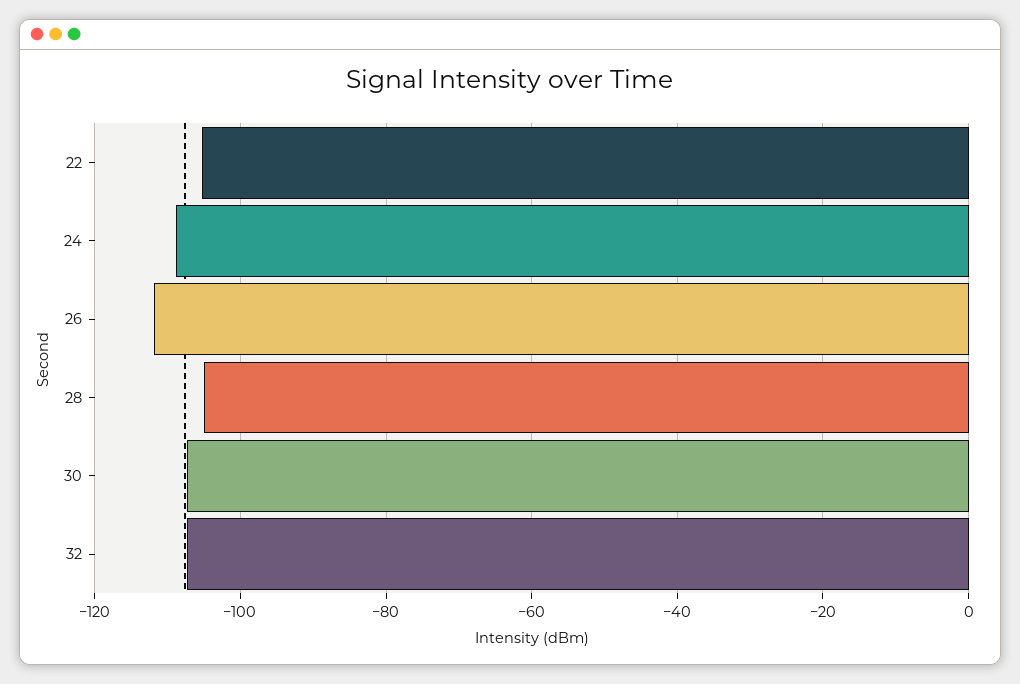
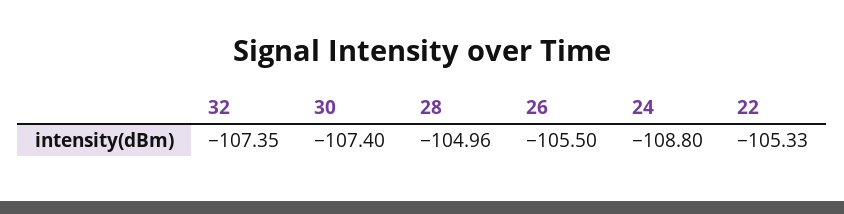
26: -112 -> -105.5

